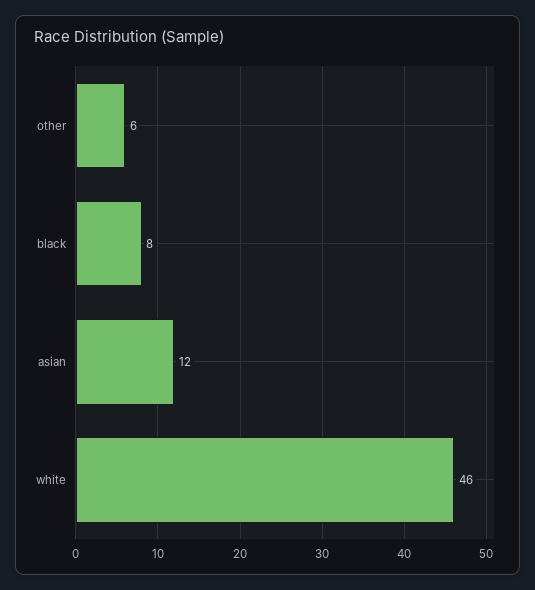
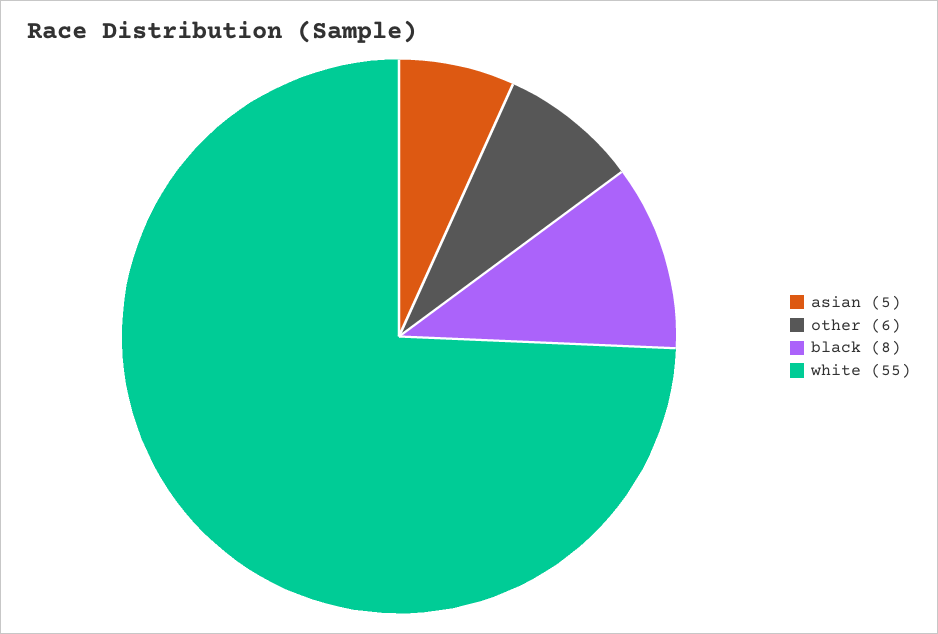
asian: 12 -> 5
white: 46 -> 55

